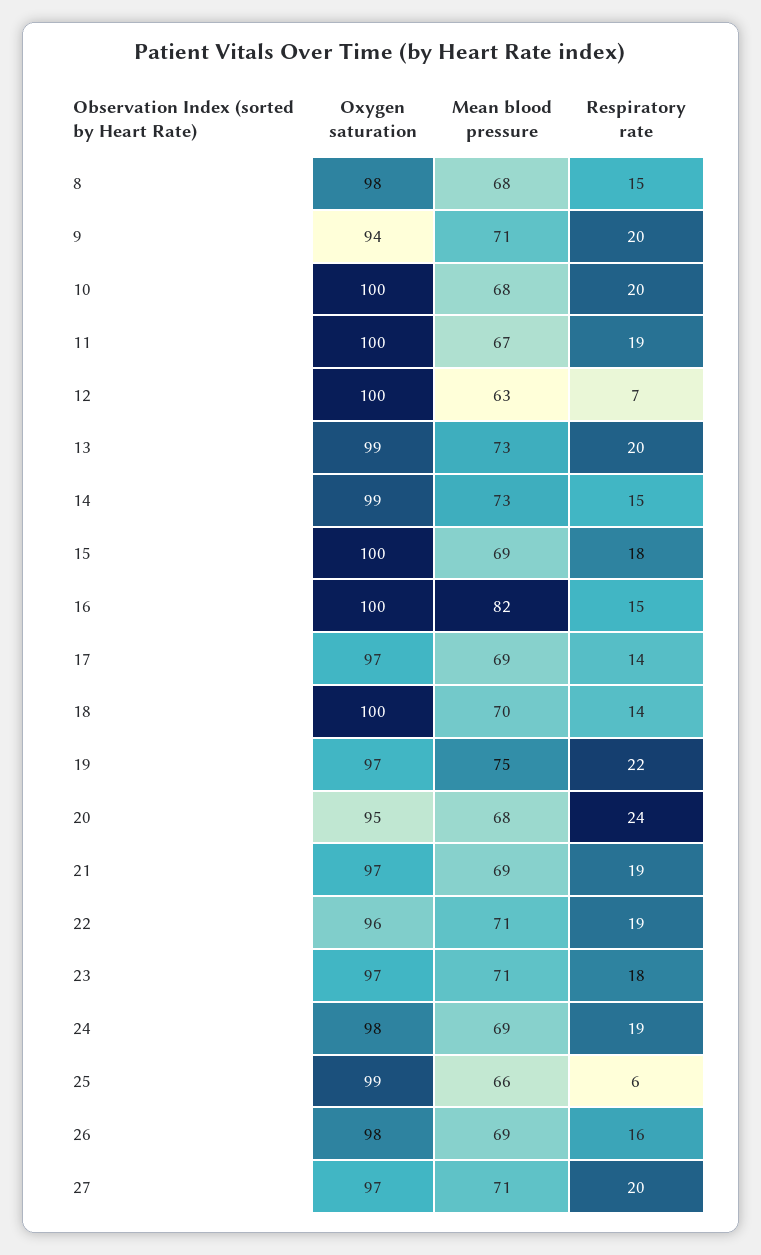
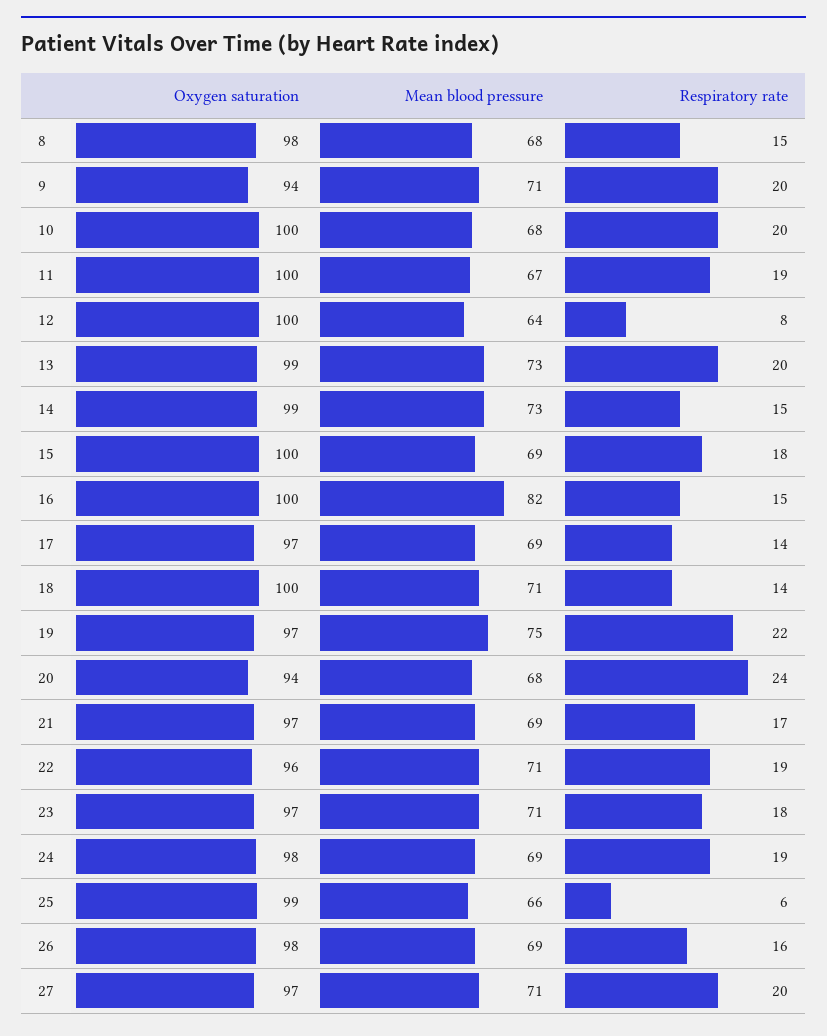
Mean blood pressure, 12: 63 -> 64
Respiratory rate, 12: 7 -> 8
Mean blood pressure, 18: 70 -> 71
Oxygen saturation, 20: 95 -> 94
Respiratory rate, 21: 19 -> 17

